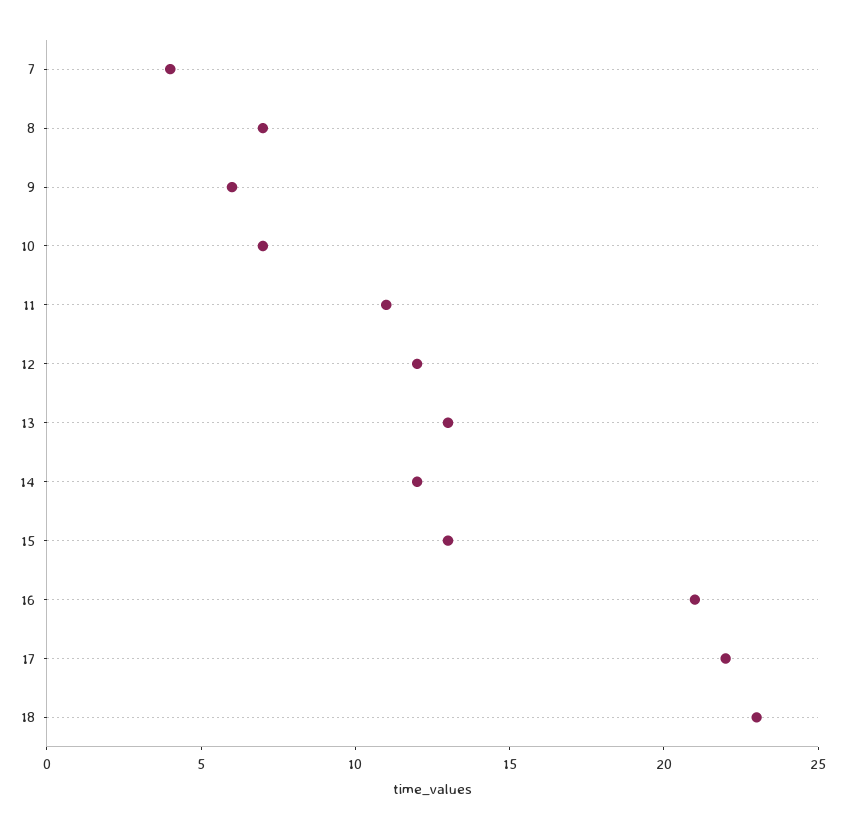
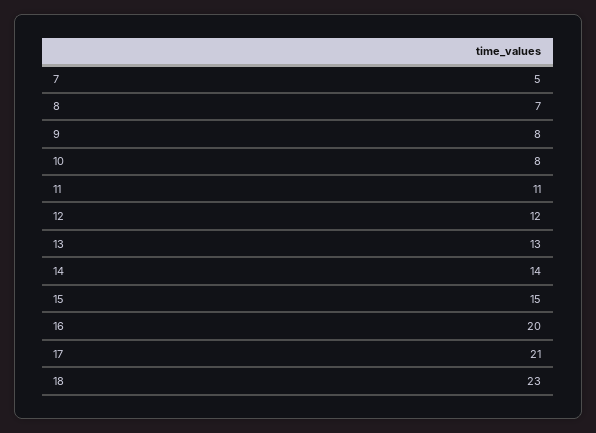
7: 4 -> 5
9: 6 -> 8
10: 7 -> 8
14: 12 -> 14
15: 13 -> 15
16: 21 -> 20
17: 22 -> 21

